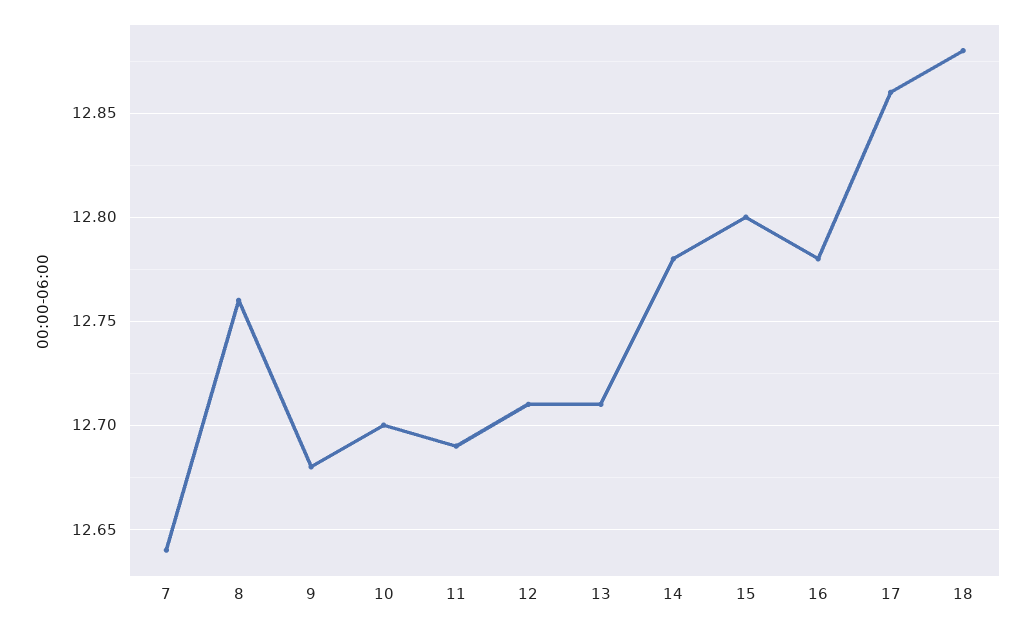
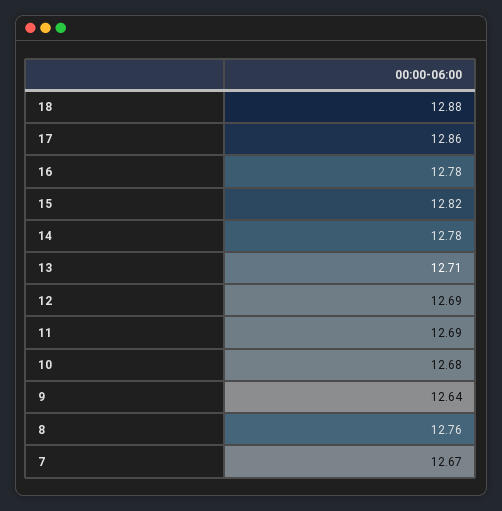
7: 12.64 -> 12.67
9: 12.68 -> 12.64
10: 12.7 -> 12.68
12: 12.71 -> 12.69
15: 12.8 -> 12.82

